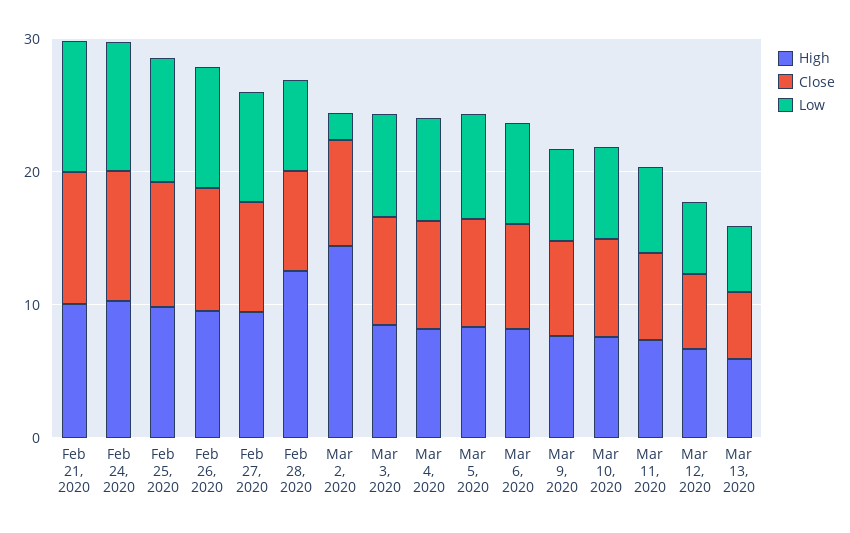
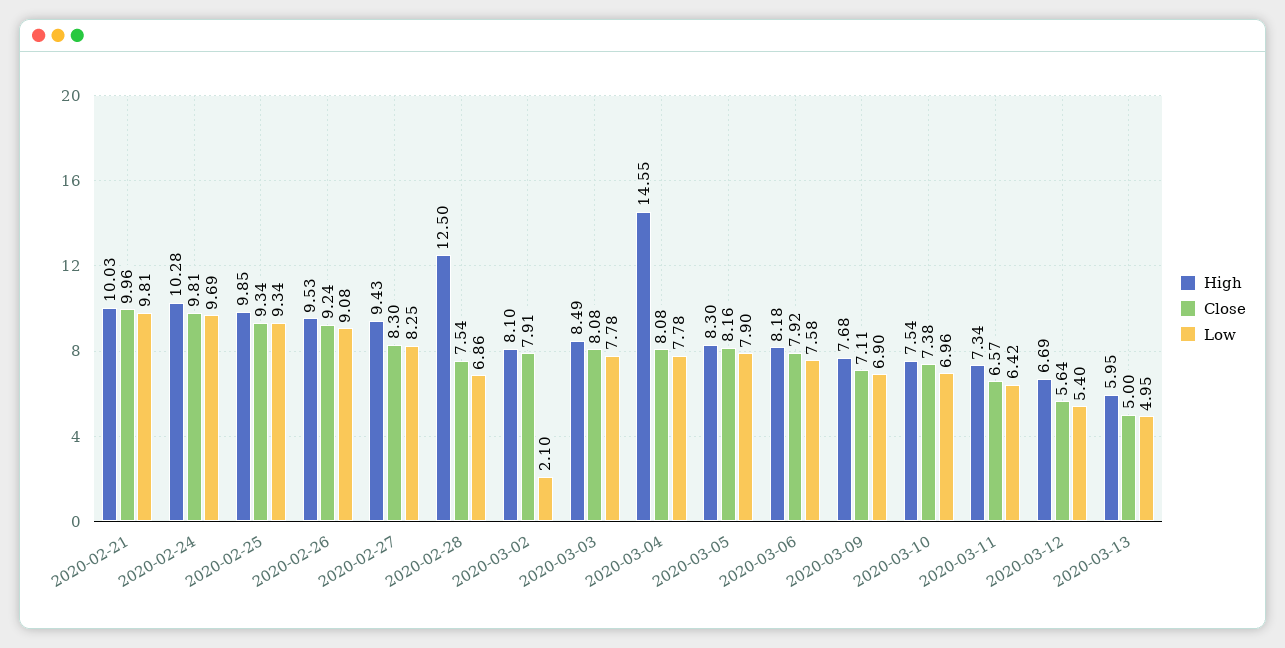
High, Mar 2, 2020: 14 -> 8.1
High, Mar 4, 2020: 8 -> 14.55

